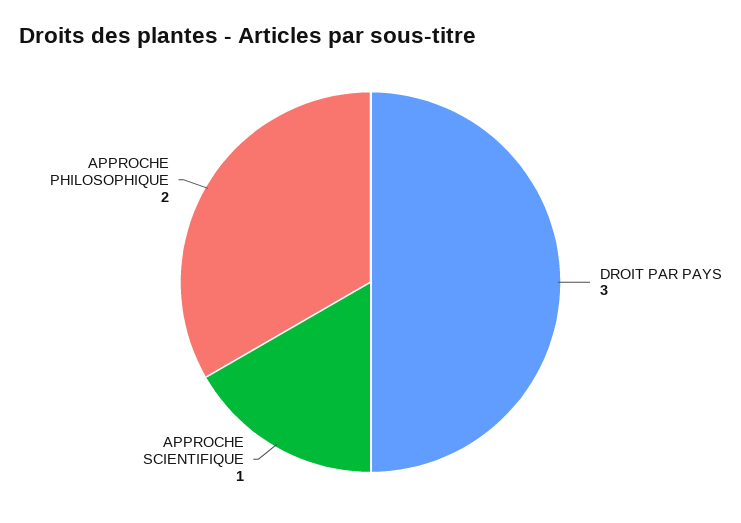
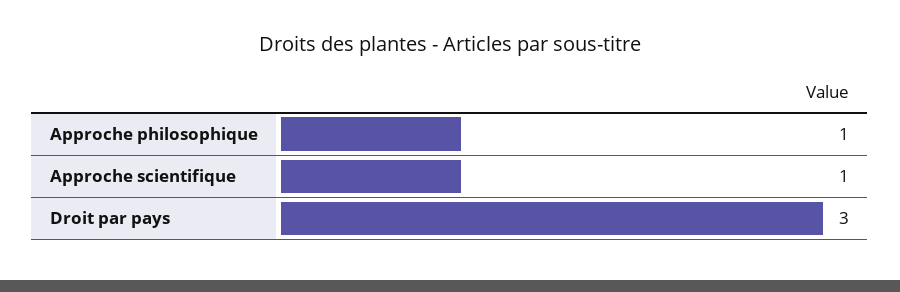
APPROCHE PHILOSOPHIQUE: 2 -> 1

